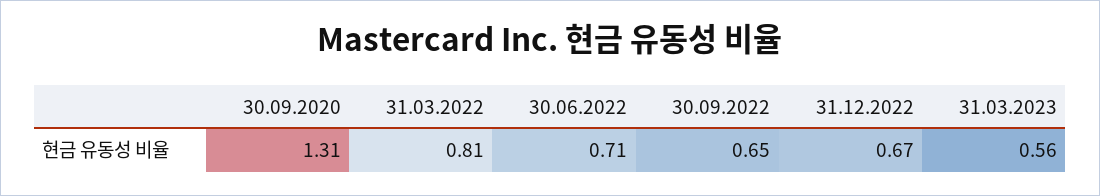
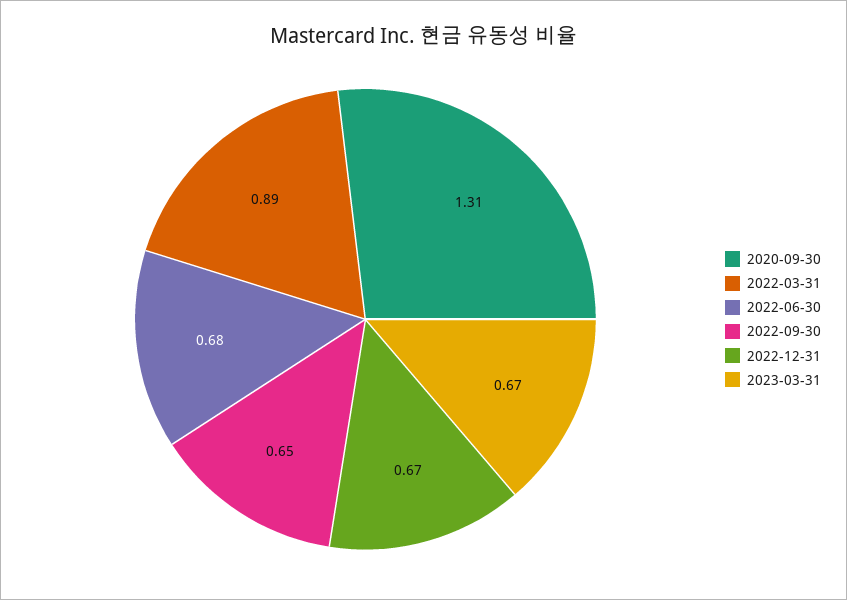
31.03.2022: 0.81 -> 0.89
30.06.2022: 0.71 -> 0.68
31.03.2023: 0.56 -> 0.67

